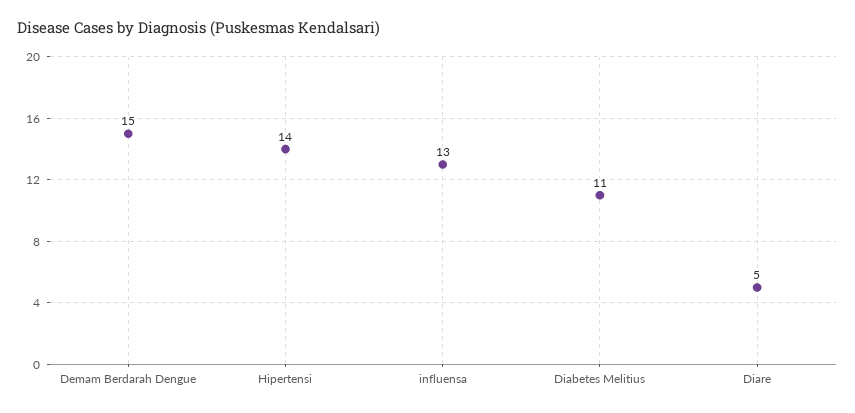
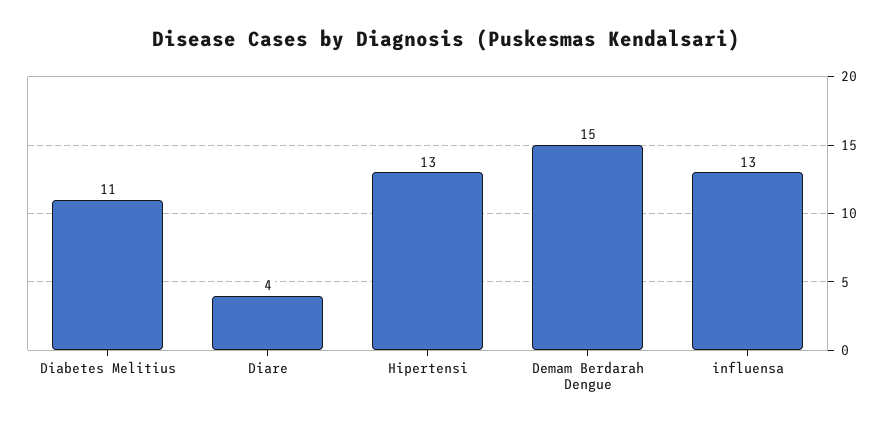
Hipertensi: 14 -> 13
Diare: 5 -> 4

